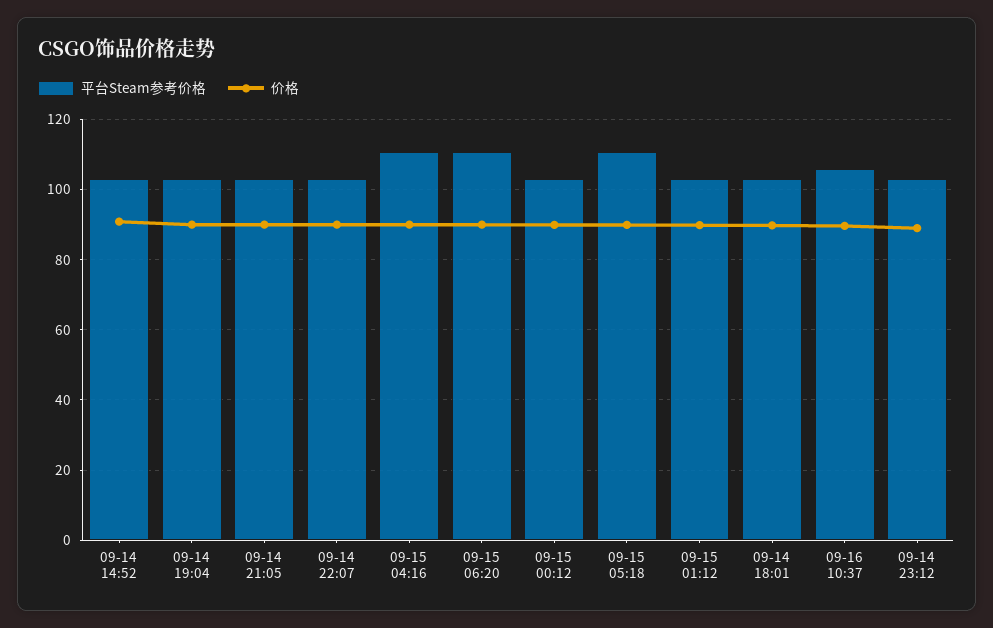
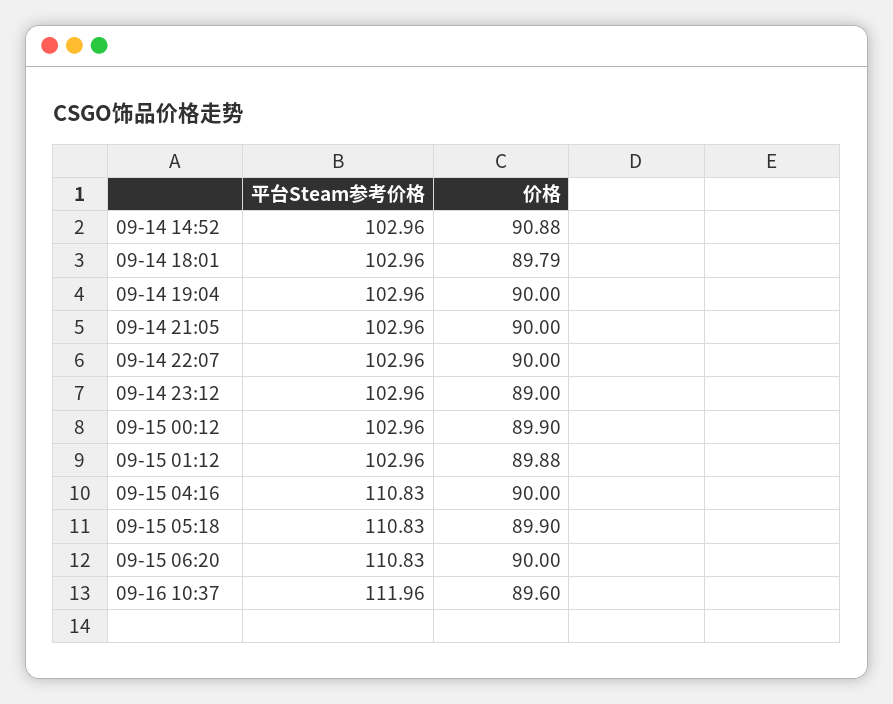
平台Steam参考价格, 09-16 10:37: 106 -> 111.96

